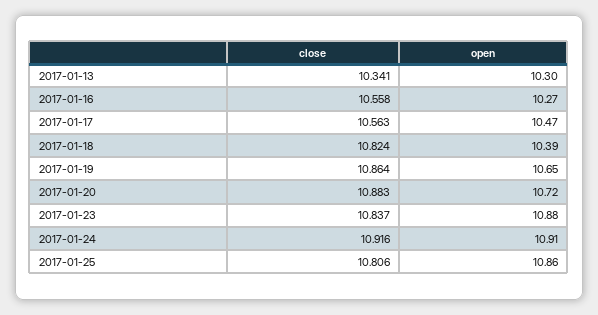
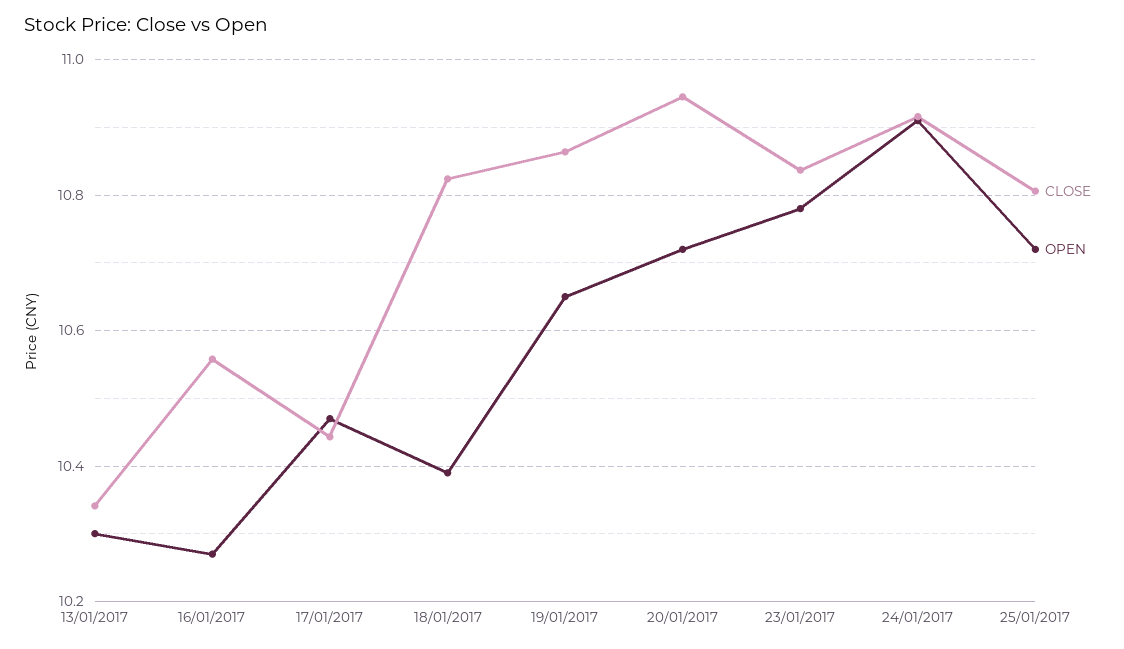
close, 2017-01-17: 10.563 -> 10.44
close, 2017-01-20: 10.883 -> 10.94
open, 2017-01-23: 10.88 -> 10.78
open, 2017-01-25: 10.86 -> 10.72

